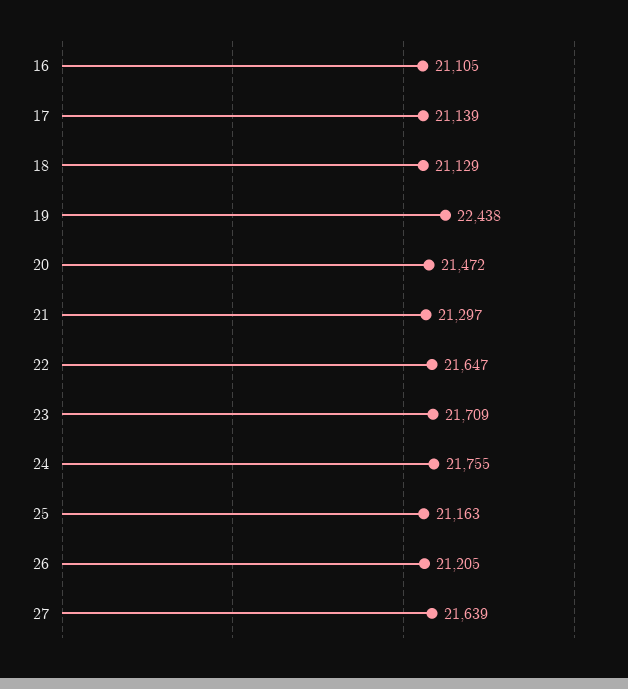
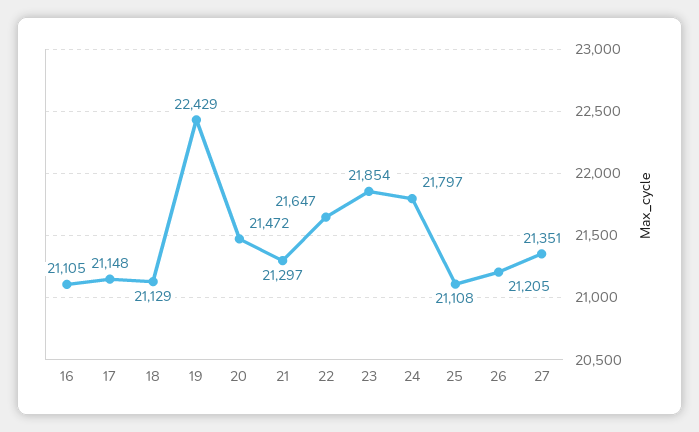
17: 21139 -> 21148
19: 22438 -> 22429
23: 21709 -> 21854
24: 21755 -> 21797
25: 21163 -> 21108
27: 21639 -> 21351

